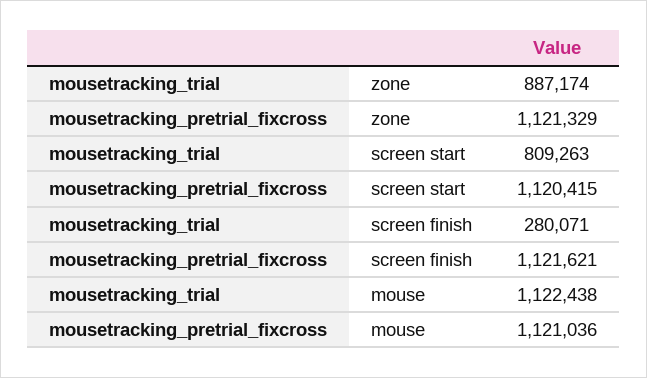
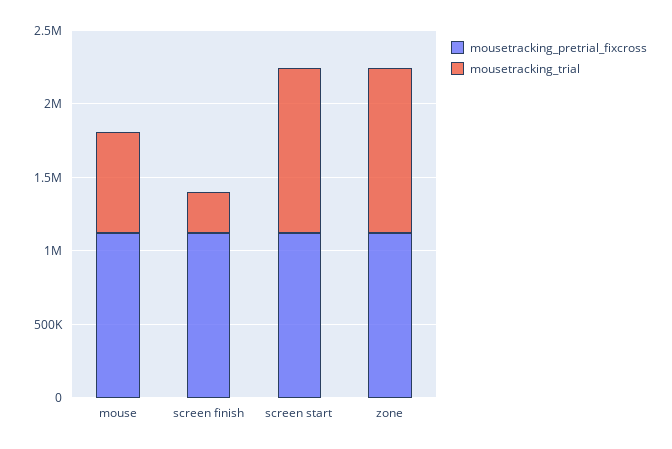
mousetracking_trial, zone: 887174 -> 1100000
mousetracking_trial, screen start: 809263 -> 1100000
mousetracking_trial, mouse: 1122438 -> 700000

